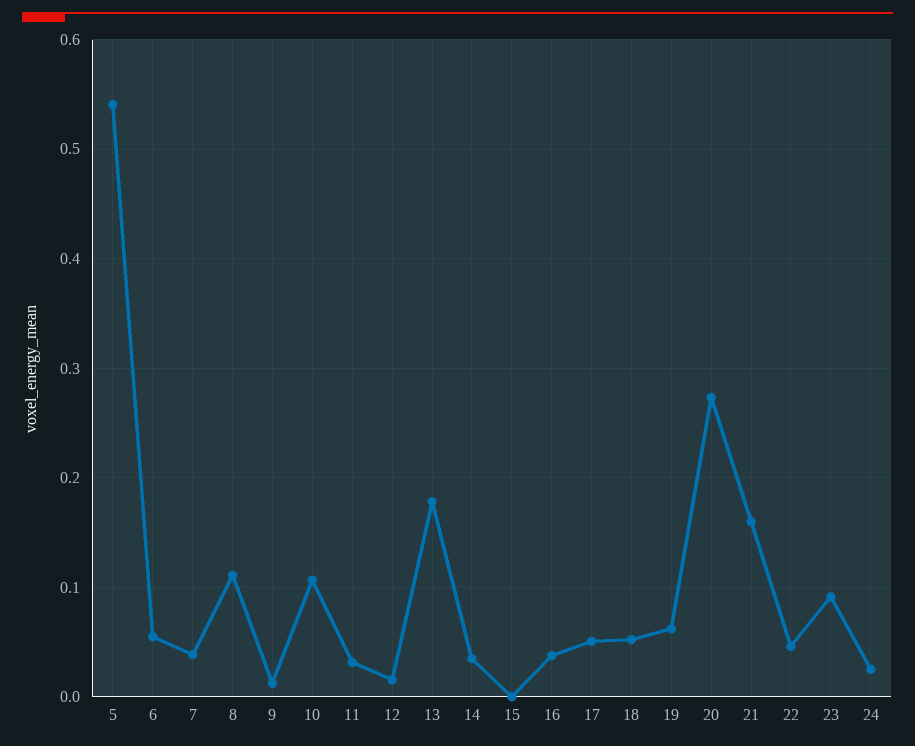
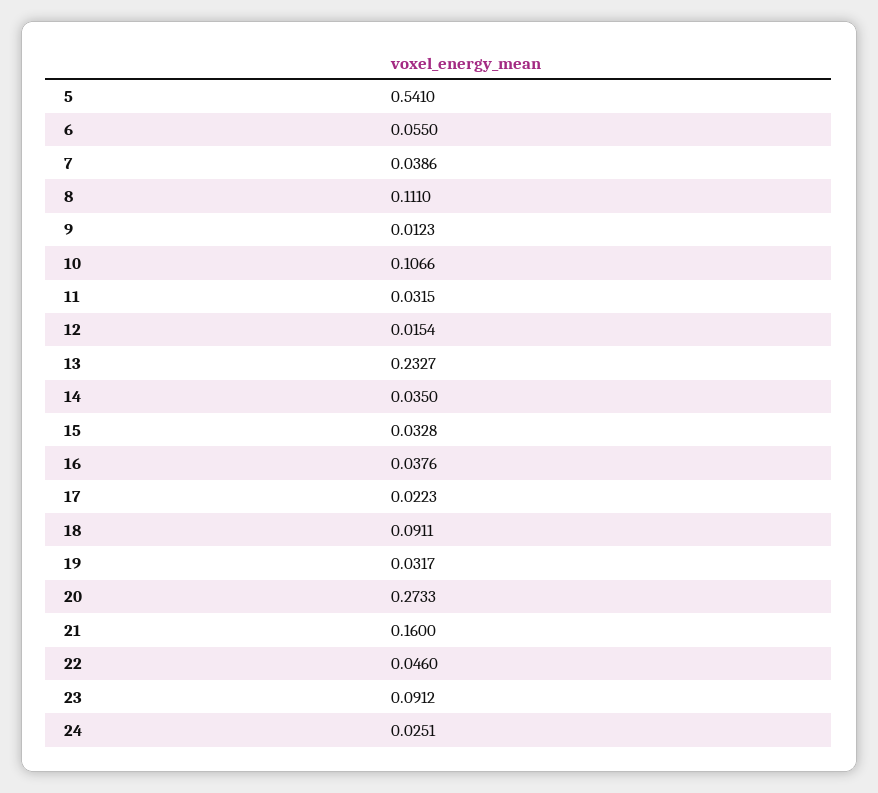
13: 0.18 -> 0.2327
15: 0 -> 0.0328
17: 0.05 -> 0.0223
18: 0.05 -> 0.0911
19: 0.06 -> 0.0317

